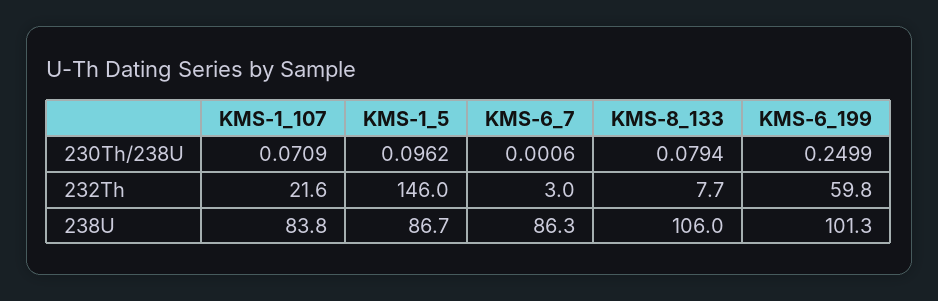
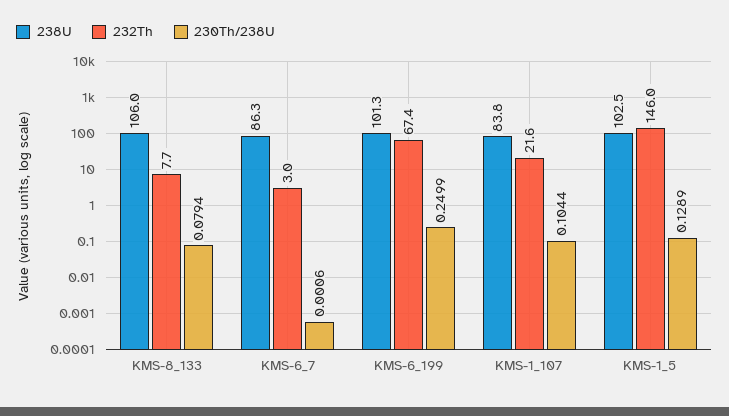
230Th/238U, KMS-1_107: 0.0709 -> 0.1044
230Th/238U, KMS-1_5: 0.0962 -> 0.1289
232Th, KMS-6_199: 59.8 -> 67.4
238U, KMS-1_5: 86.7 -> 102.5

